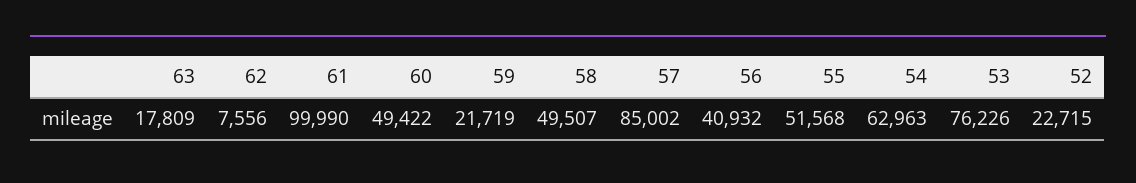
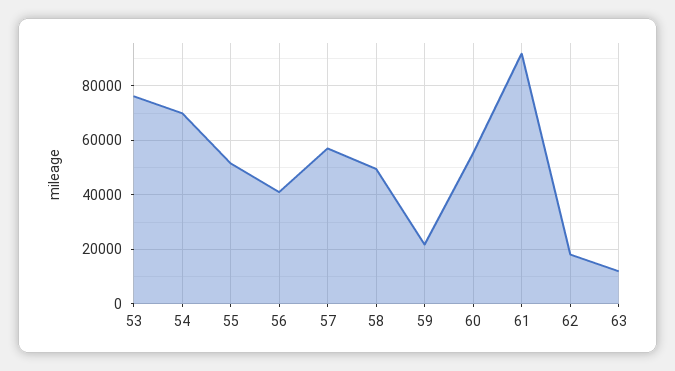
63: 17809 -> 12500
62: 7556 -> 17500
61: 99990 -> 92500
60: 49422 -> 55000
57: 85002 -> 57500
54: 62963 -> 70000
52: 22715 -> none

